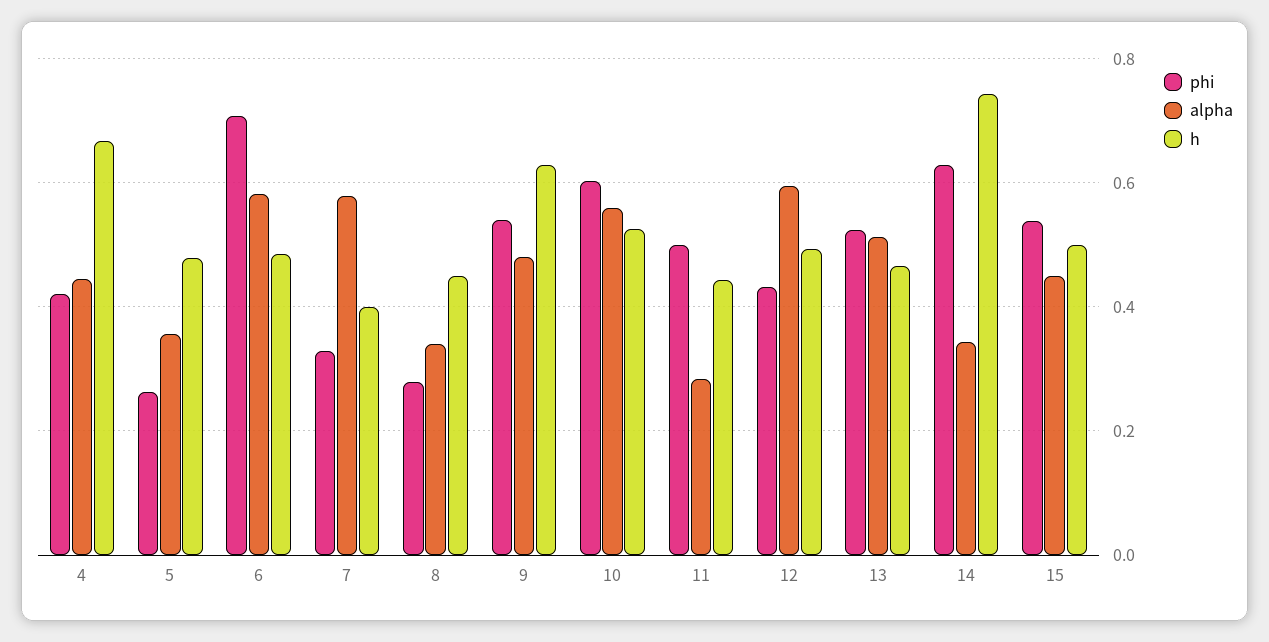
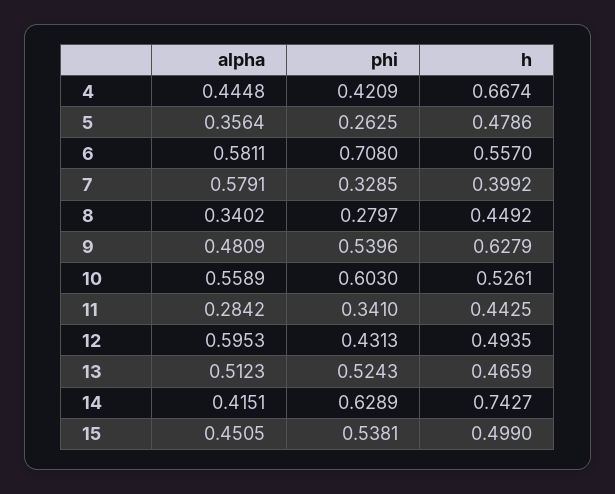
h, 6: 0.48 -> 0.557
phi, 11: 0.5 -> 0.341
alpha, 14: 0.34 -> 0.4151

